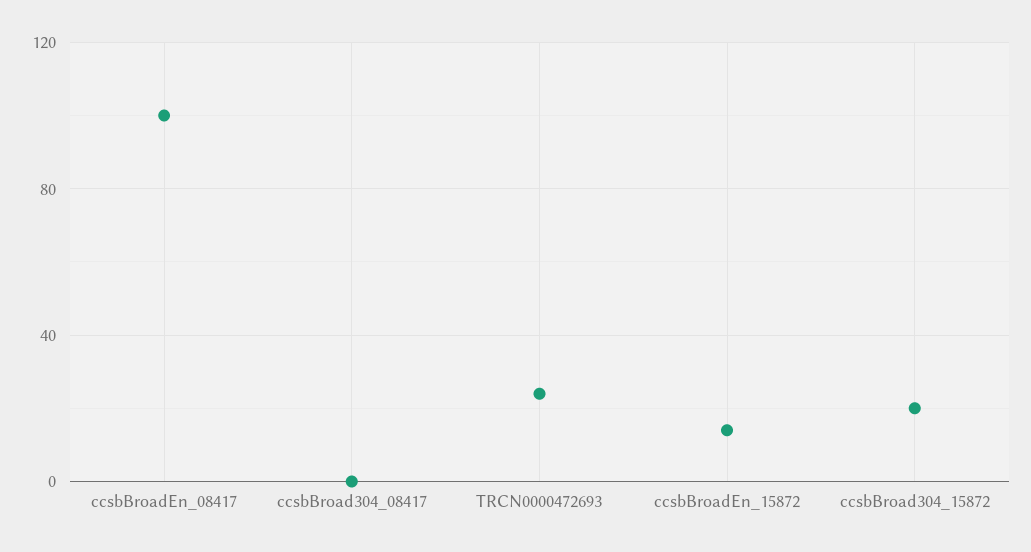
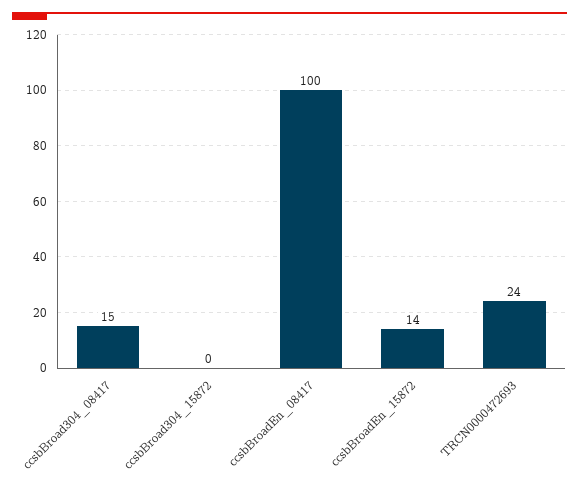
ccsbBroad304_08417: 0 -> 15
ccsbBroad304_15872: 20 -> 0

